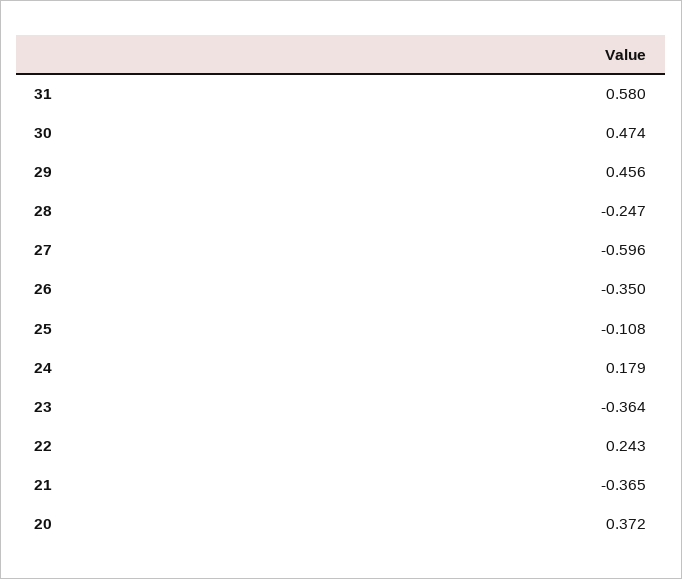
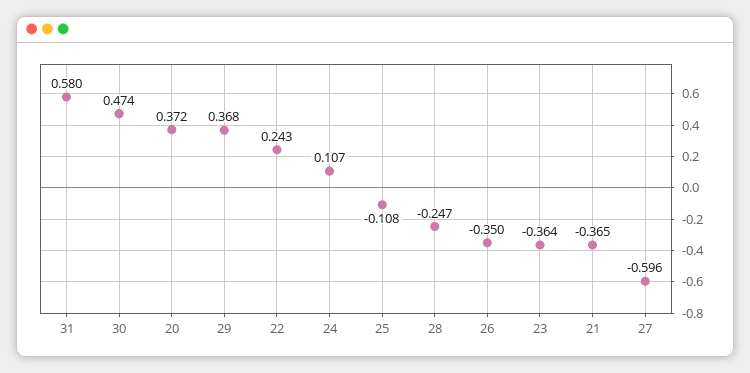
29: 0.456 -> 0.368
24: 0.179 -> 0.107

